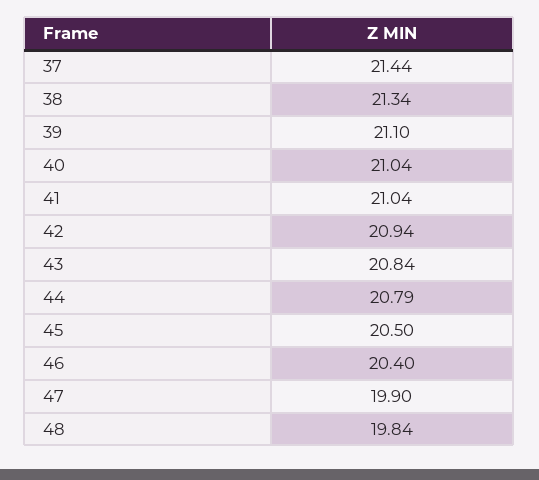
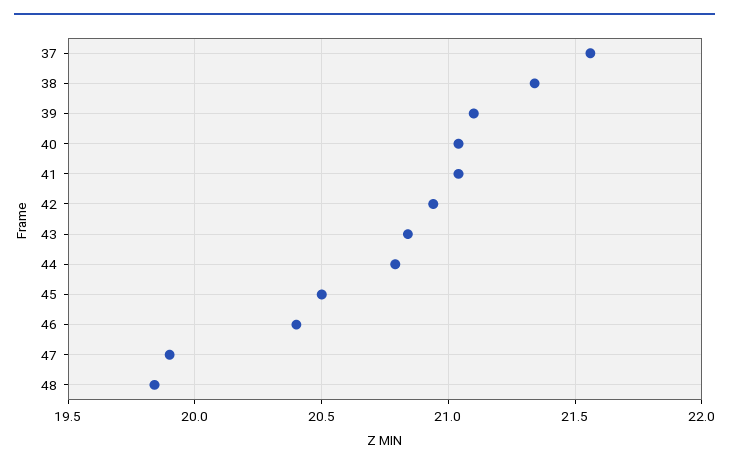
37: 21.44 -> 21.55

